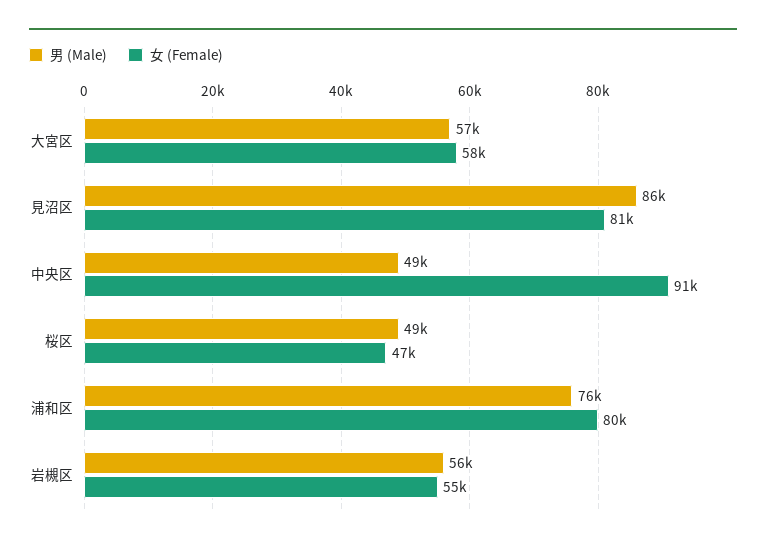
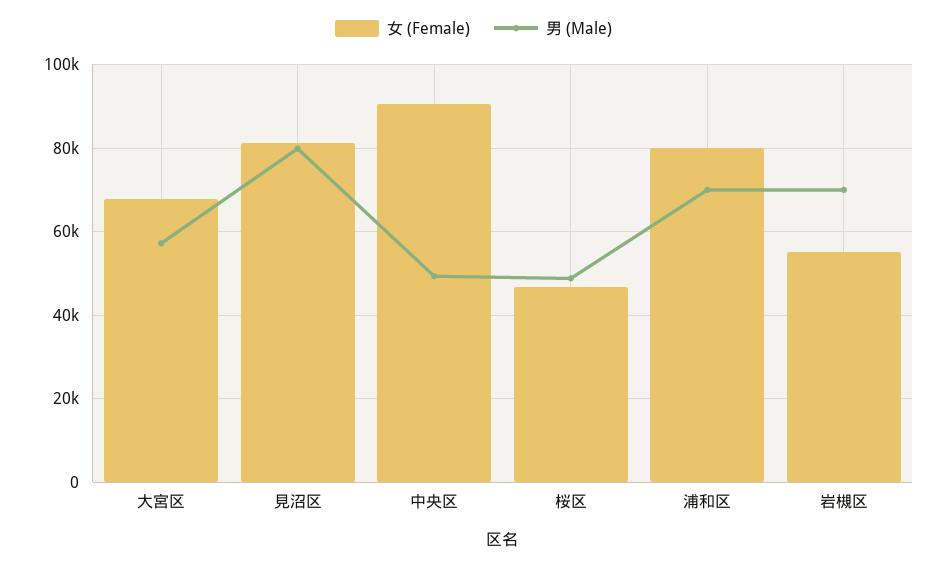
女 (Female), 大宮区: 58000 -> 68000
男 (Male), 見沼区: 86000 -> 80000
男 (Male), 浦和区: 76000 -> 70000
男 (Male), 岩槻区: 56000 -> 70000

